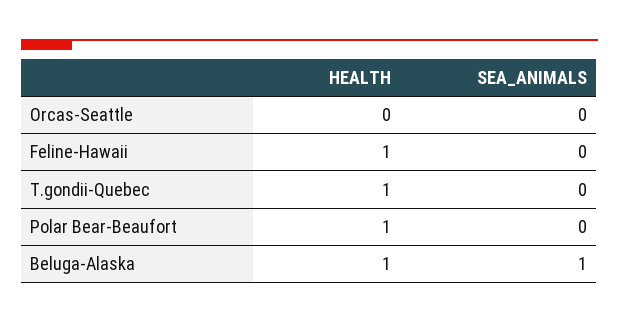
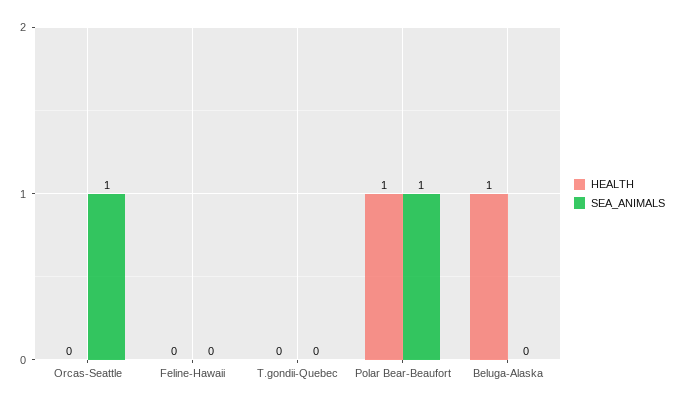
SEA_ANIMALS, Orcas-Seattle: 0 -> 1
HEALTH, Feline-Hawaii: 1 -> 0
HEALTH, T.gondii-Quebec: 1 -> 0
SEA_ANIMALS, Polar Bear-Beaufort: 0 -> 1
SEA_ANIMALS, Beluga-Alaska: 1 -> 0

